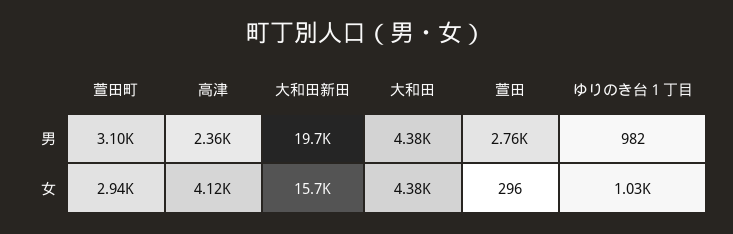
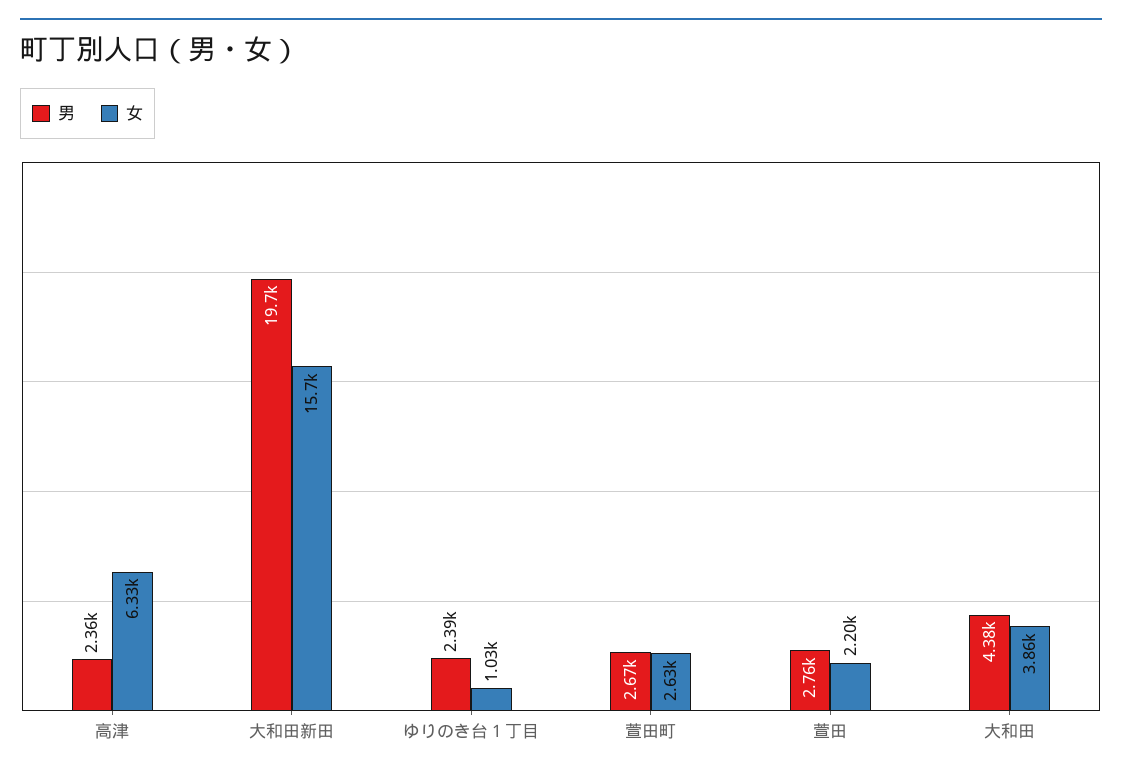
男, 萱田町: 3100 -> 2670
男, ゆりのき台１丁目: 982 -> 2390
女, 萱田町: 2940 -> 2630
女, 高津: 4120 -> 6330
女, 大和田: 4380 -> 3860
女, 萱田: 296 -> 2200

